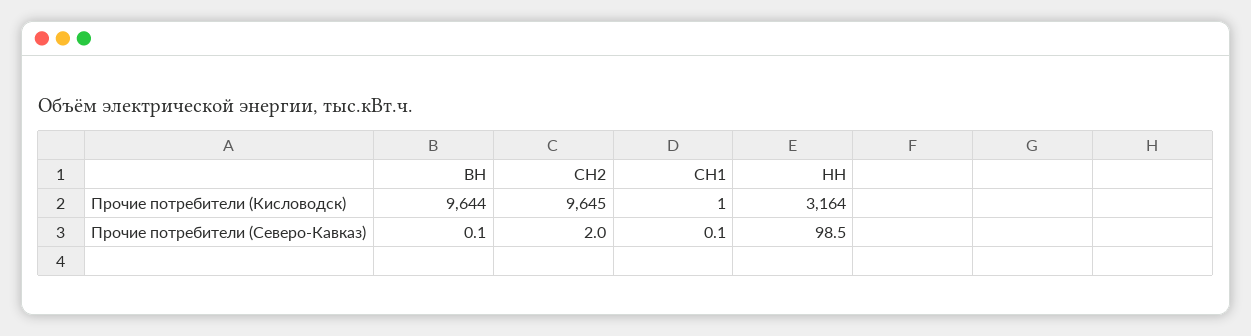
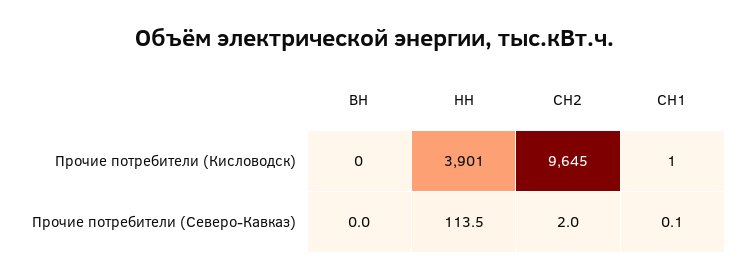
ВН, Прочие потребители (Кисловодск): 9644 -> 0
НН, Прочие потребители (Кисловодск): 3164 -> 3901
ВН, Прочие потребители (Северо-Кавказ): 0.1 -> 0
НН, Прочие потребители (Северо-Кавказ): 98.5 -> 113.5

